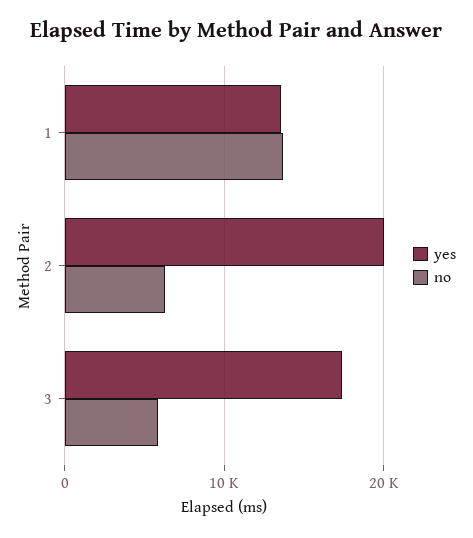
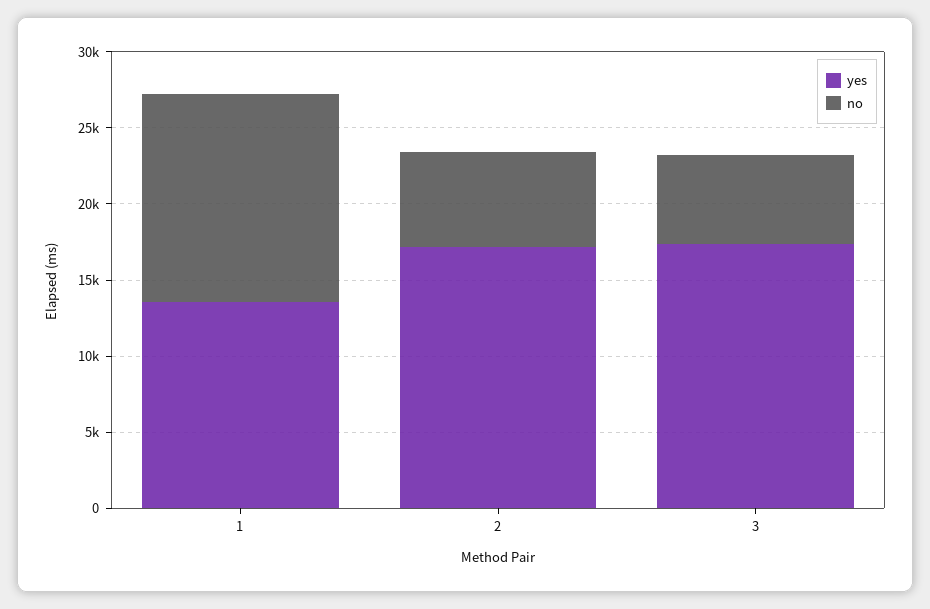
yes, 2: 20000 -> 17000

